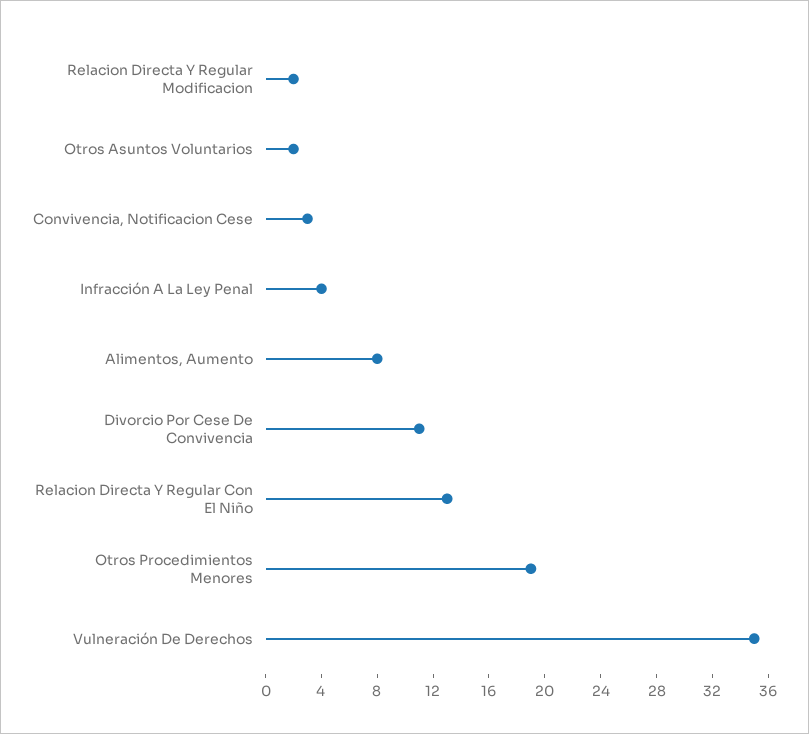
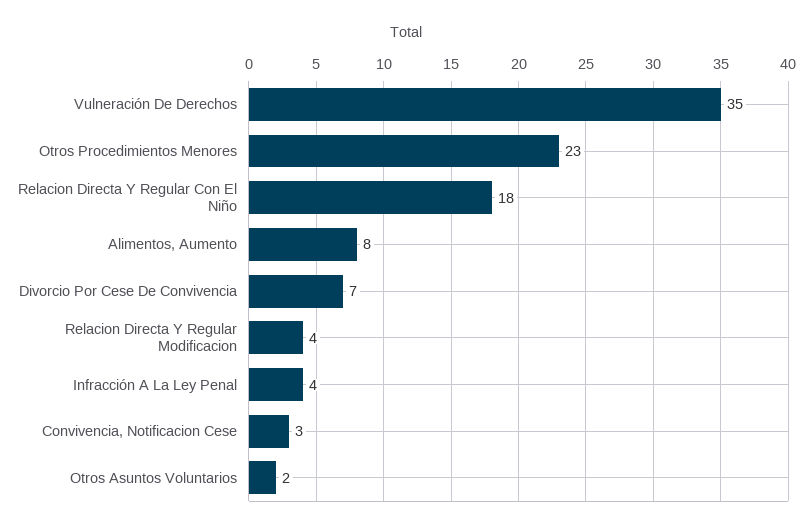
Relacion Directa Y Regular Modificacion: 2 -> 4
Divorcio Por Cese De Convivencia: 11 -> 7
Relacion Directa Y Regular Con El Niño: 13 -> 18
Otros Procedimientos Menores: 19 -> 23

